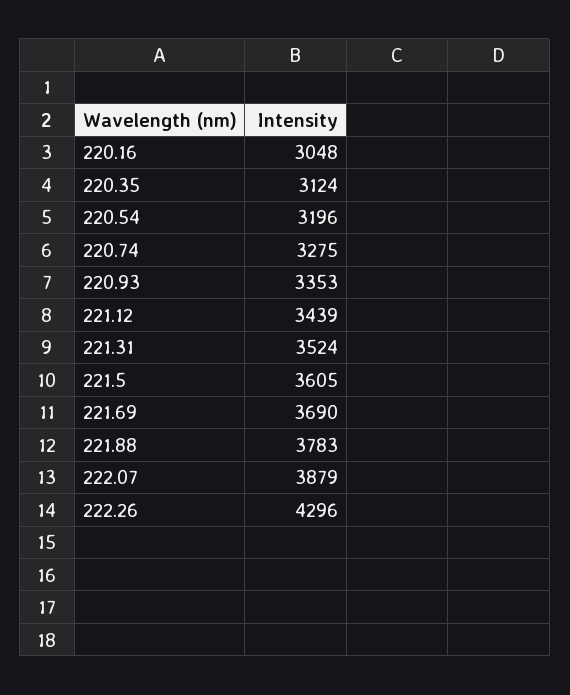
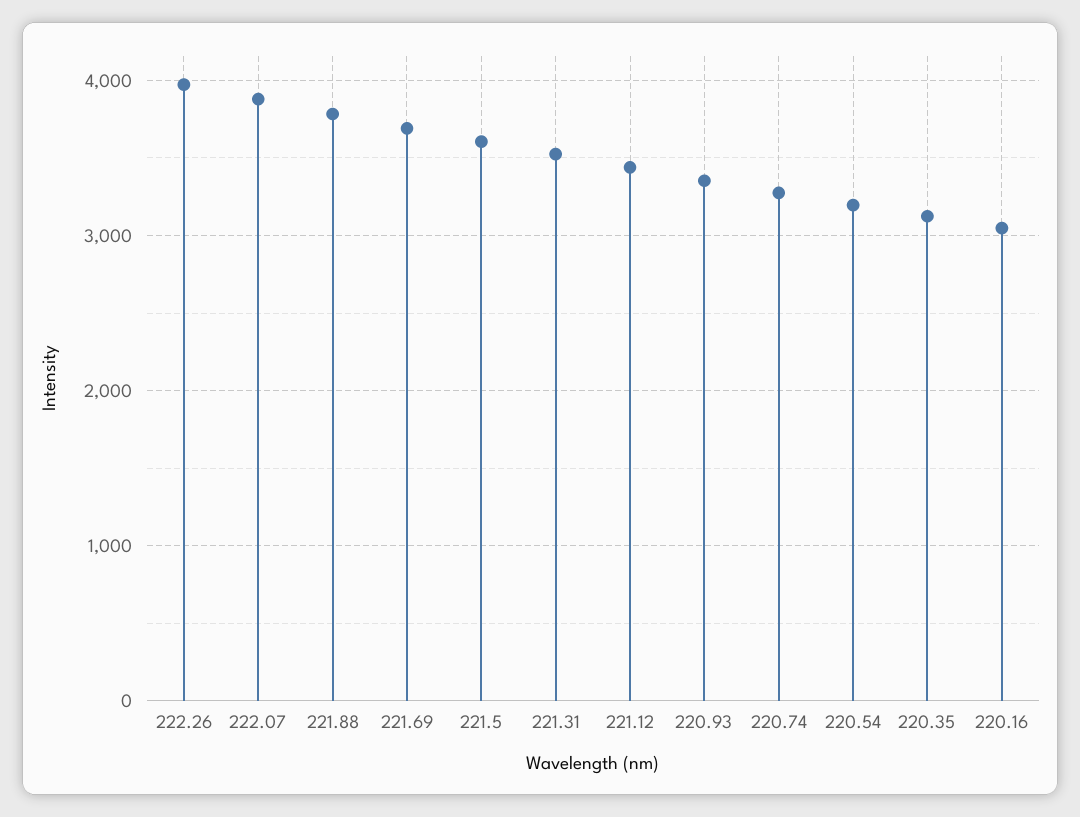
222.26: 4296 -> 4000

